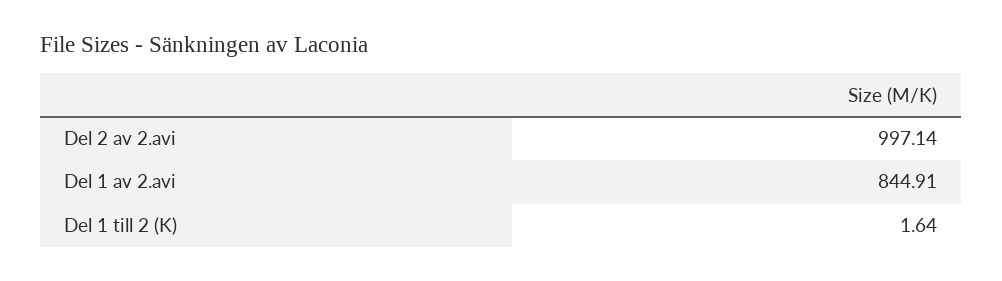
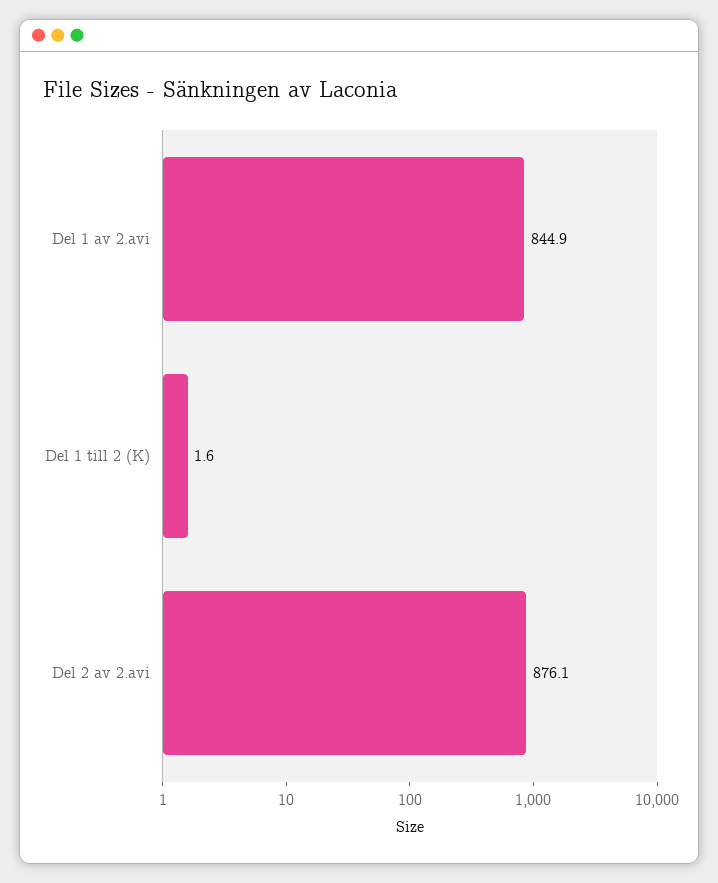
Del 2 av 2.avi: 997.14 -> 876.1

